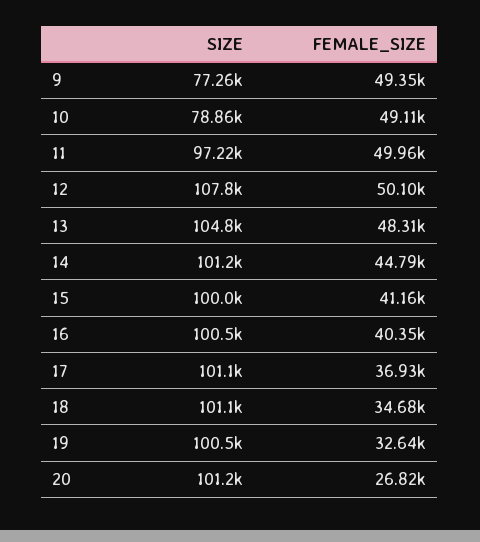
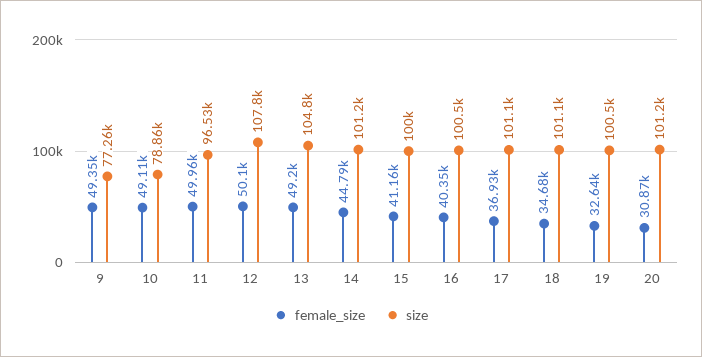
SIZE, 11: 97220 -> 96530
FEMALE_SIZE, 13: 48310 -> 49200
FEMALE_SIZE, 20: 26820 -> 30870

